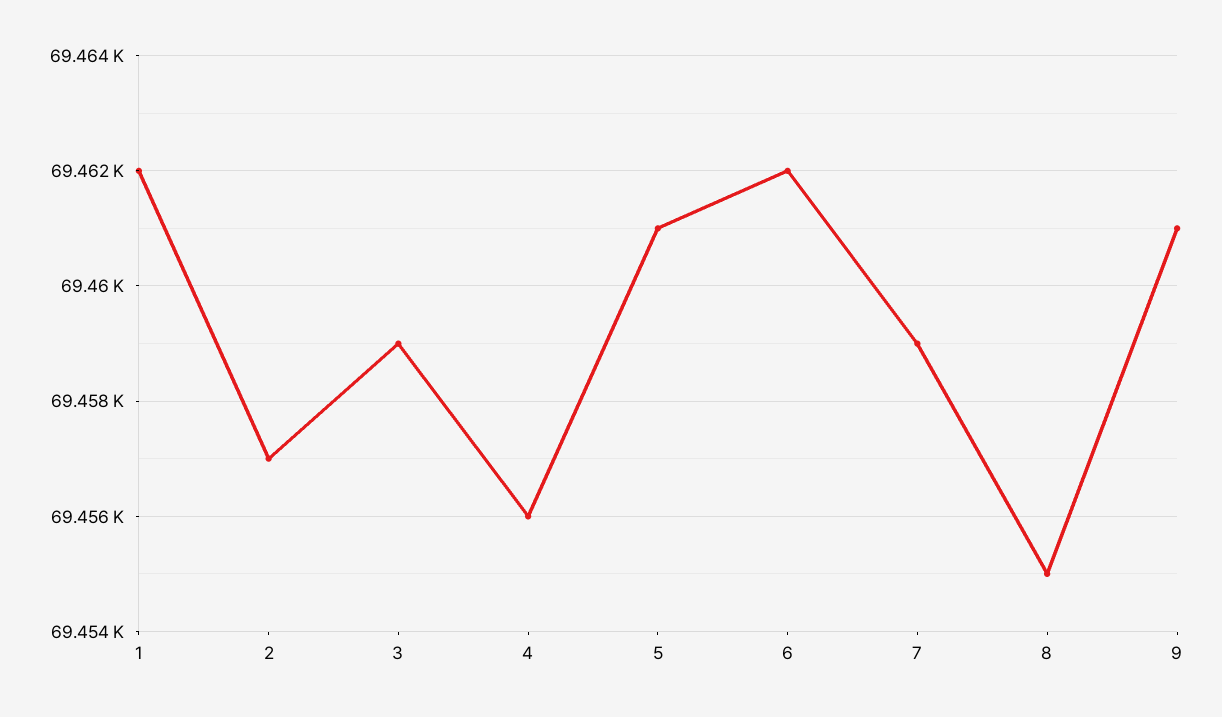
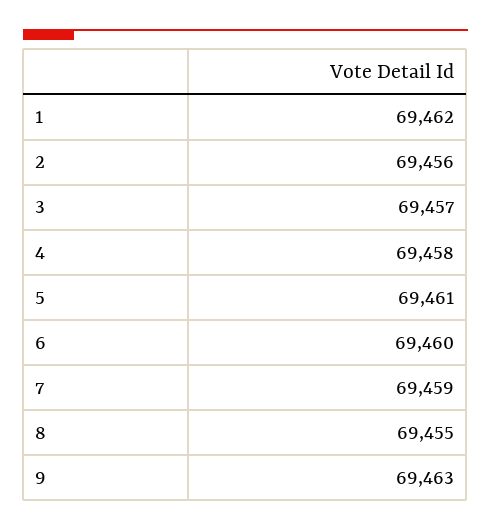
2: 69457 -> 69456
3: 69459 -> 69457
4: 69456 -> 69458
6: 69462 -> 69460
9: 69461 -> 69463

